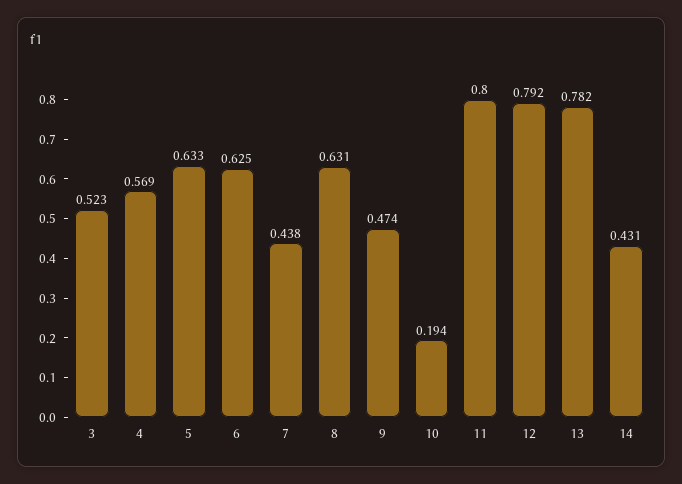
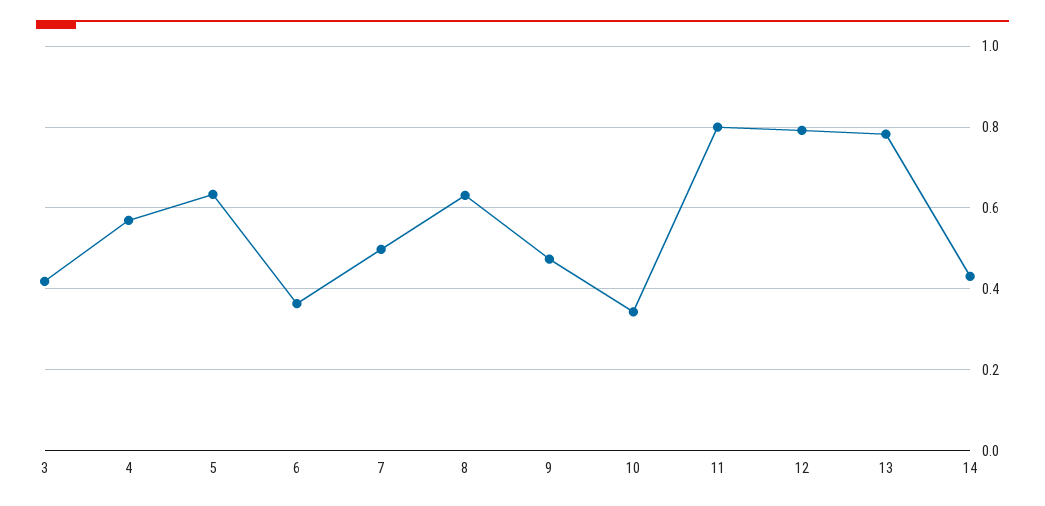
3: 0.523 -> 0.42
6: 0.625 -> 0.36
7: 0.438 -> 0.5
10: 0.194 -> 0.34

